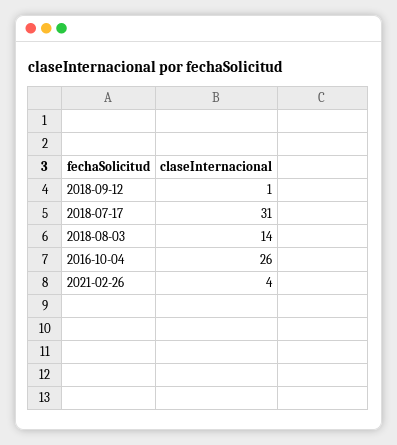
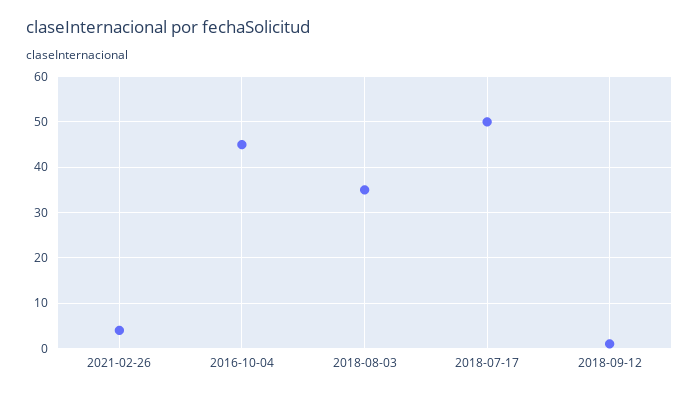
2018-07-17: 31 -> 50
2018-08-03: 14 -> 35
2016-10-04: 26 -> 45

